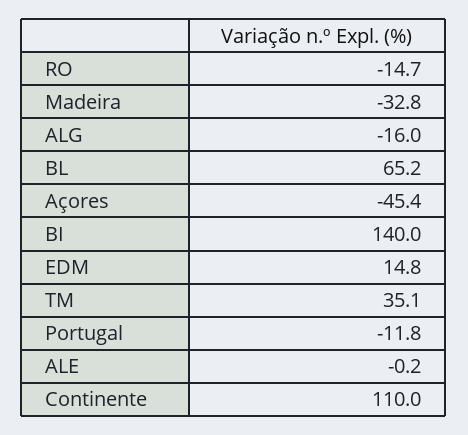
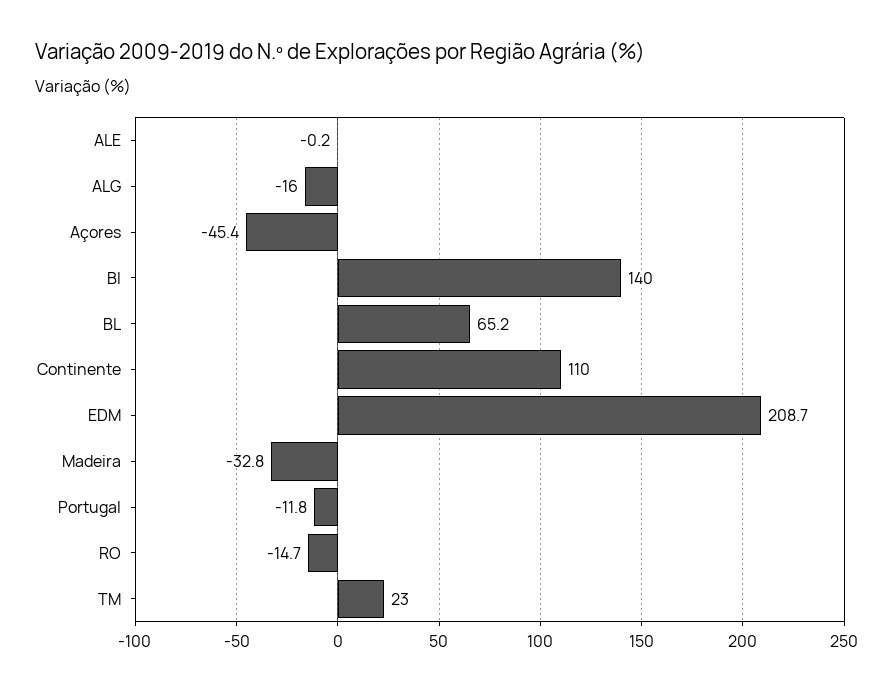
EDM: 14.8 -> 208.7
TM: 35.1 -> 23

